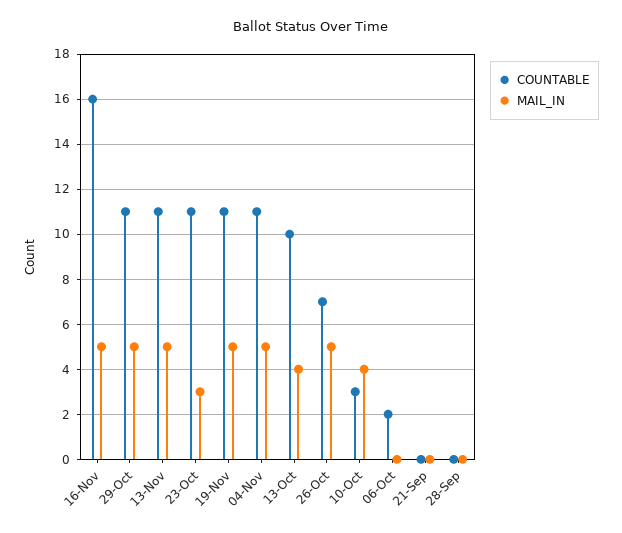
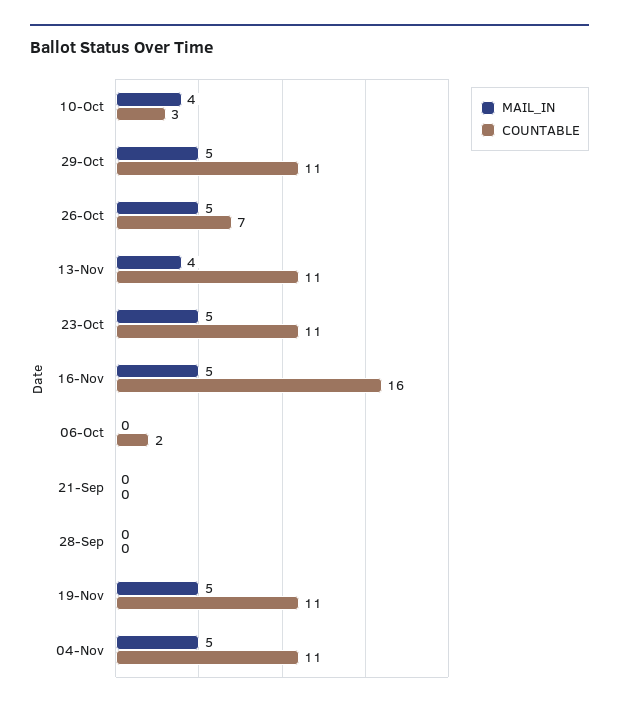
MAIL_IN, 13-Nov: 5 -> 4
MAIL_IN, 23-Oct: 3 -> 5
COUNTABLE, 13-Oct: 10 -> none
MAIL_IN, 13-Oct: 4 -> none

